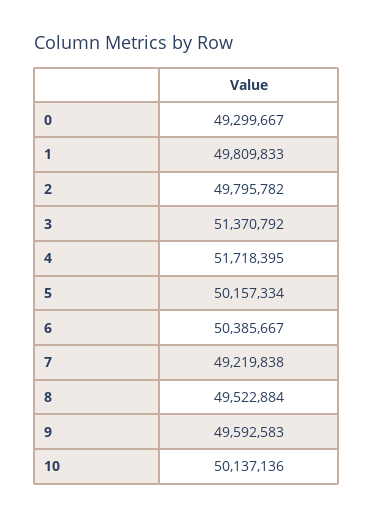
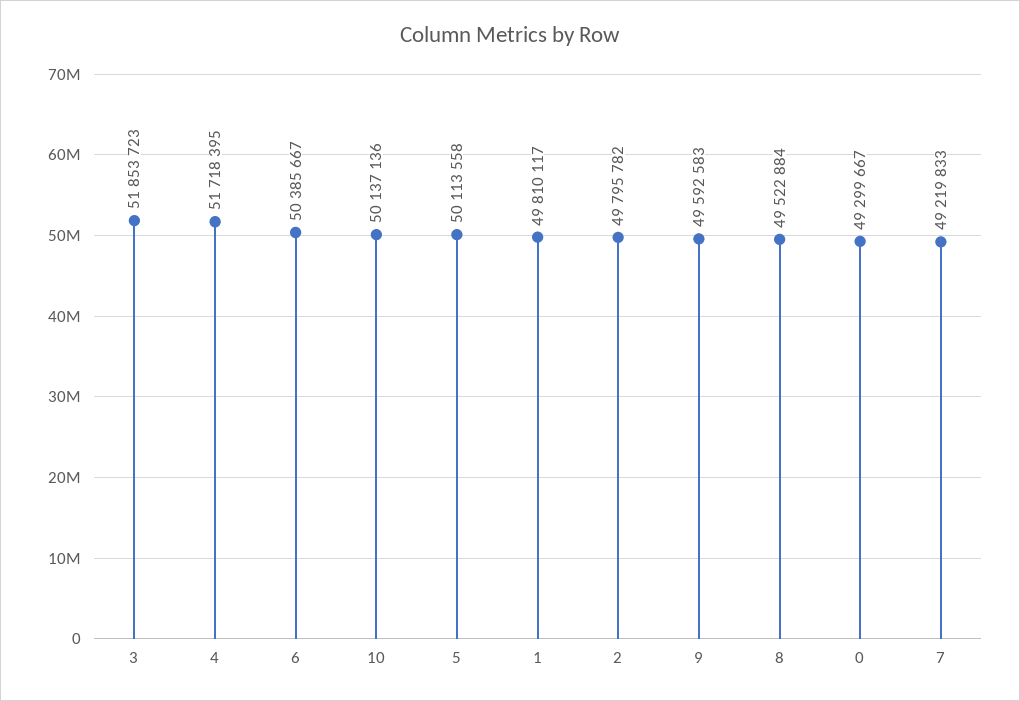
1: 49809833 -> 49810117
3: 51370792 -> 51853723
5: 50157334 -> 50113558
7: 49219838 -> 49219833

